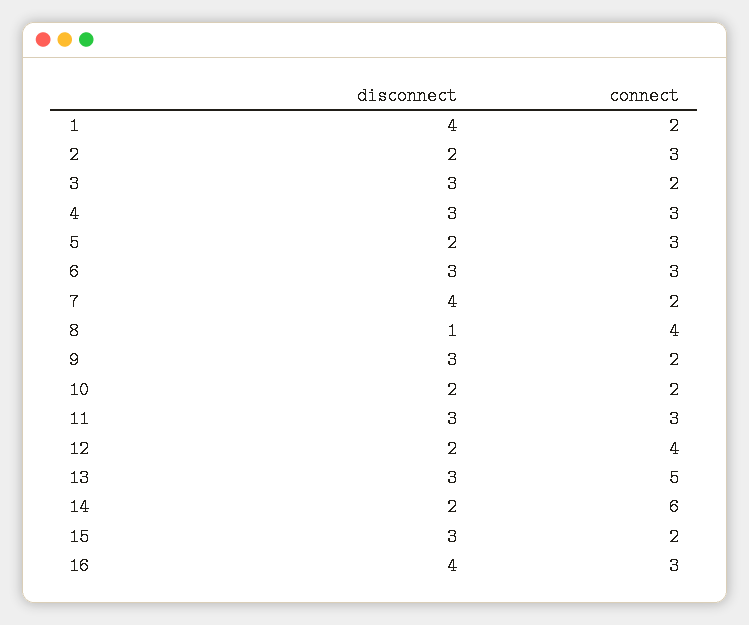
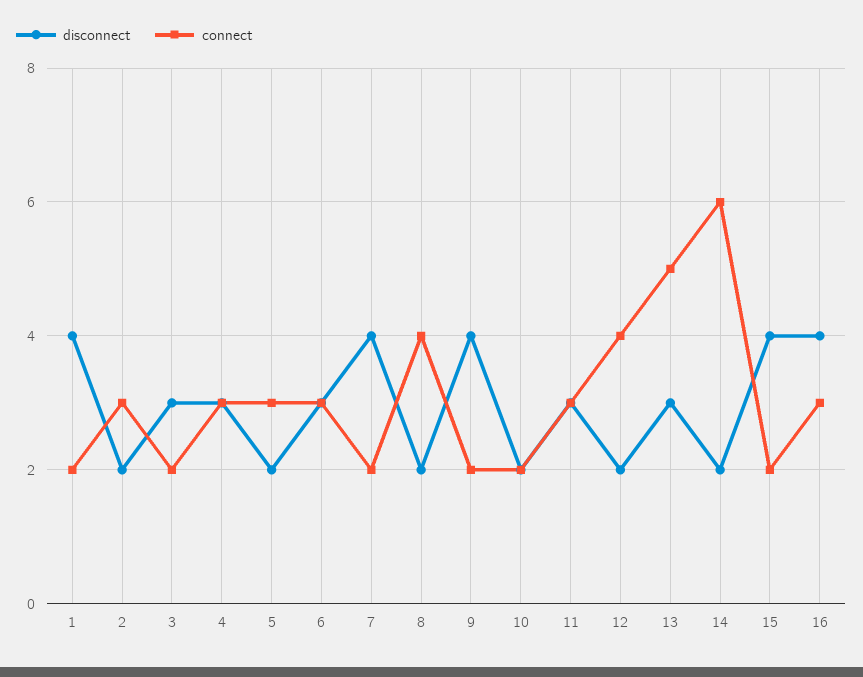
disconnect, 8: 1 -> 2
disconnect, 9: 3 -> 4
disconnect, 15: 3 -> 4

